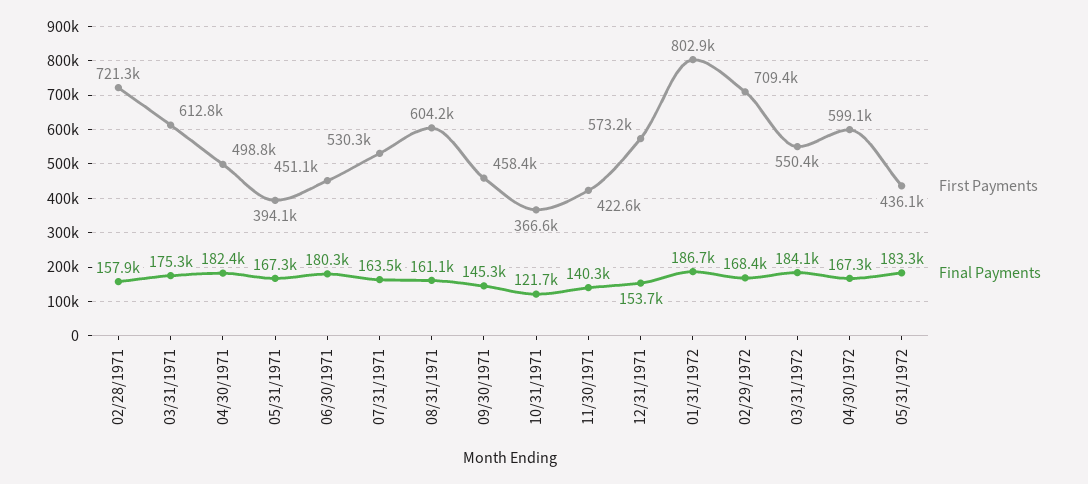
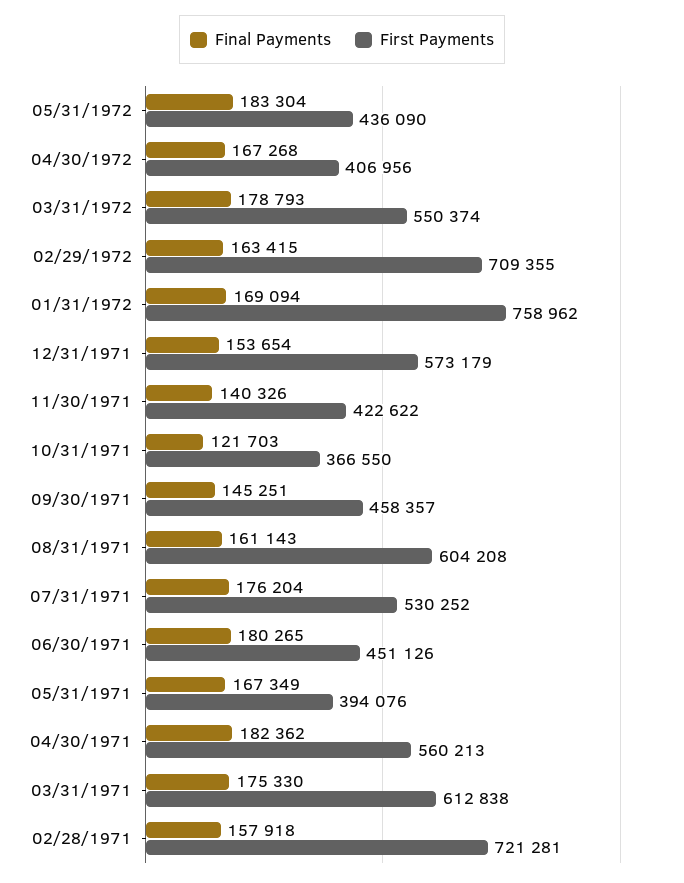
First Payments, 04/30/1971: 498800 -> 560213
Final Payments, 07/31/1971: 163500 -> 176204
First Payments, 01/31/1972: 802900 -> 758962
Final Payments, 01/31/1972: 186700 -> 169094
Final Payments, 02/29/1972: 168400 -> 163415
Final Payments, 03/31/1972: 184100 -> 178793
First Payments, 04/30/1972: 599100 -> 406956

